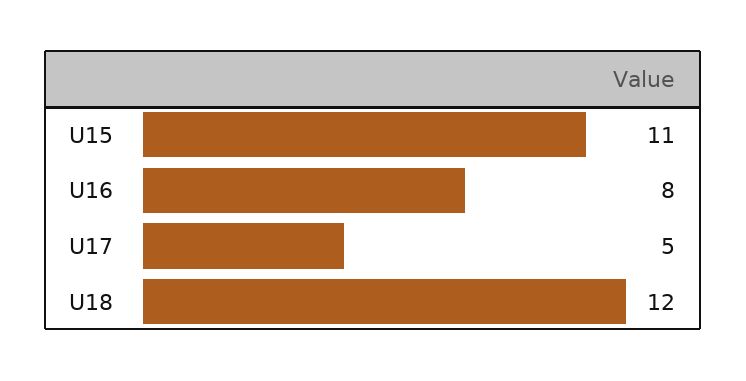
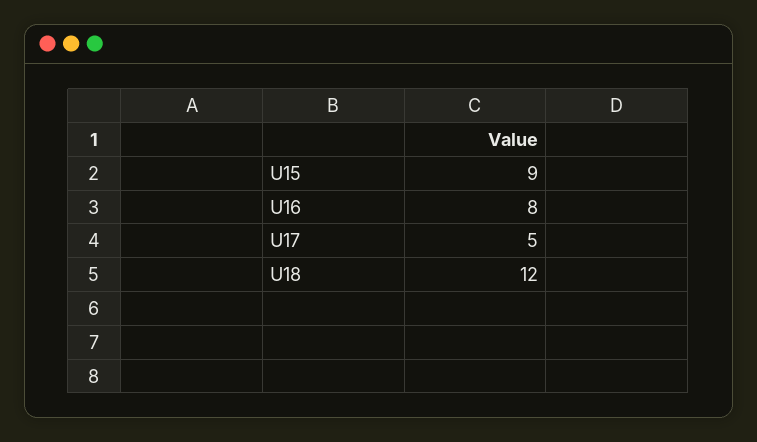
U15: 11 -> 9

